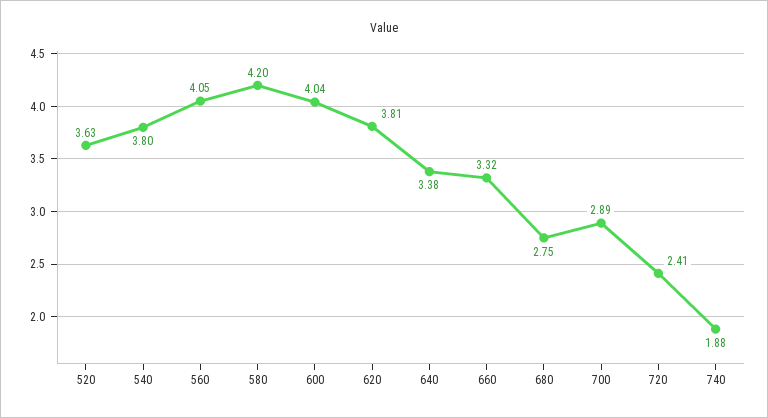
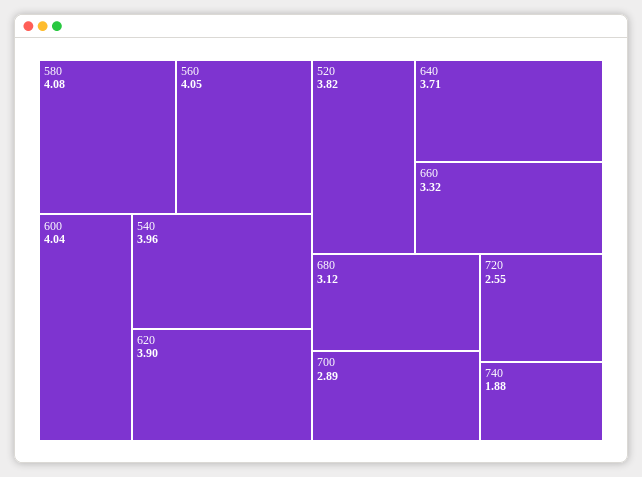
520: 3.63 -> 3.82
540: 3.8 -> 3.96
580: 4.2 -> 4.08
620: 3.81 -> 3.9
640: 3.38 -> 3.71
680: 2.75 -> 3.12
720: 2.41 -> 2.55

